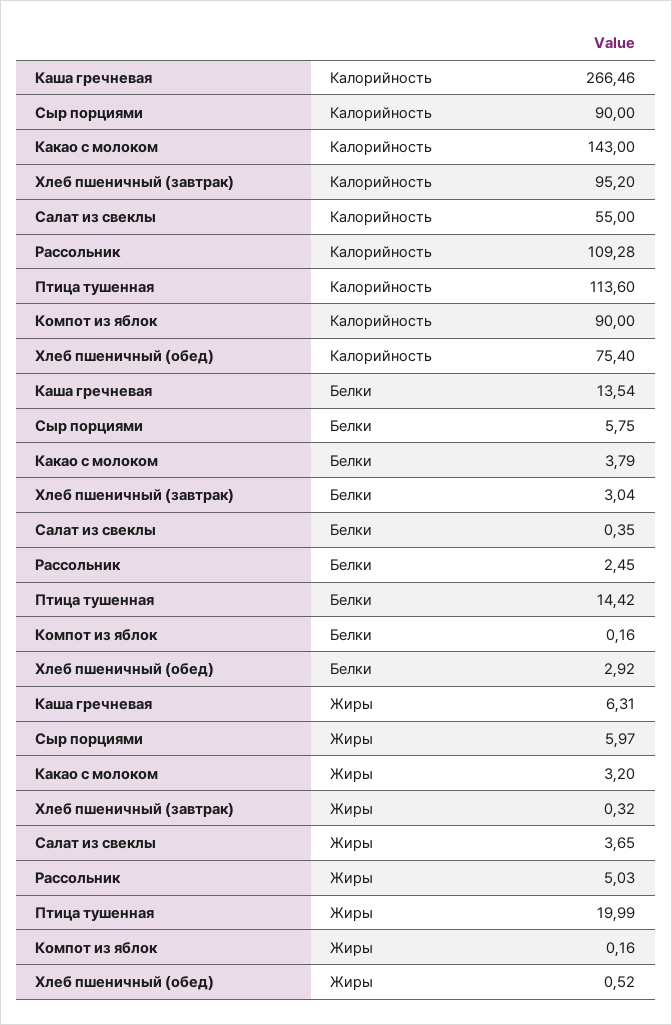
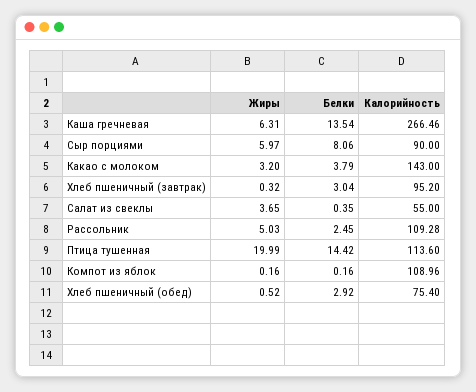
Компот из яблок, Калорийность: 90 -> 108.96
Сыр порциями, Белки: 5.75 -> 8.06

